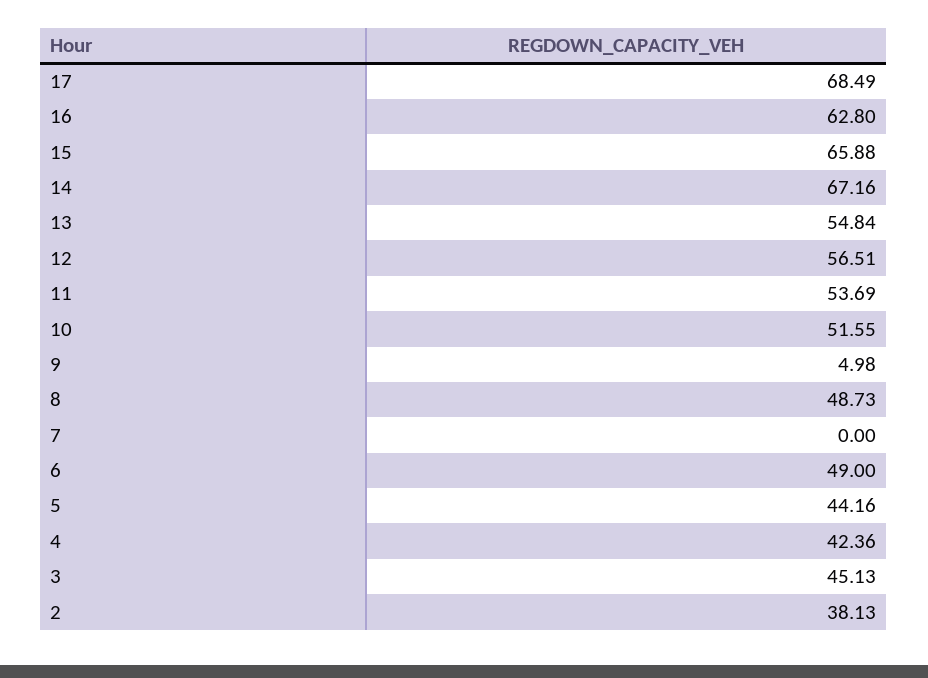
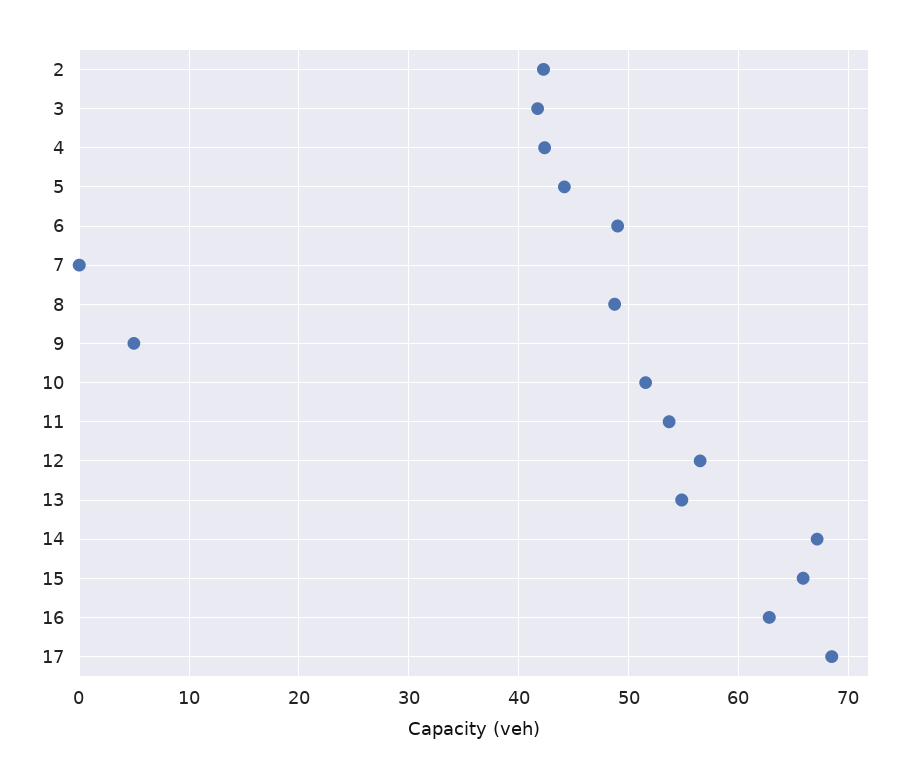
3: 45.13 -> 42
2: 38.13 -> 42

